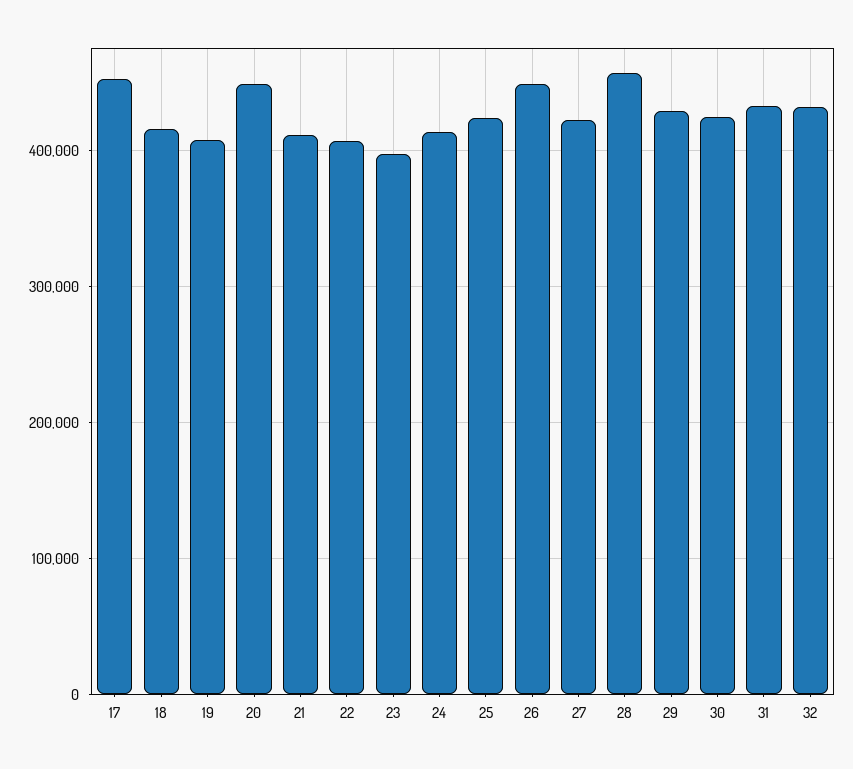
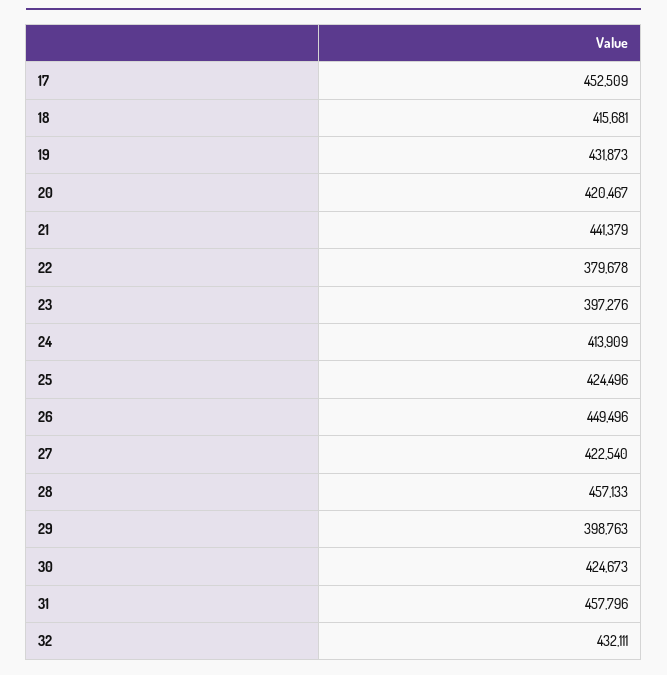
19: 410000 -> 431873
20: 450000 -> 420467
21: 410000 -> 441379
22: 410000 -> 379678
29: 430000 -> 398763
31: 430000 -> 457796

